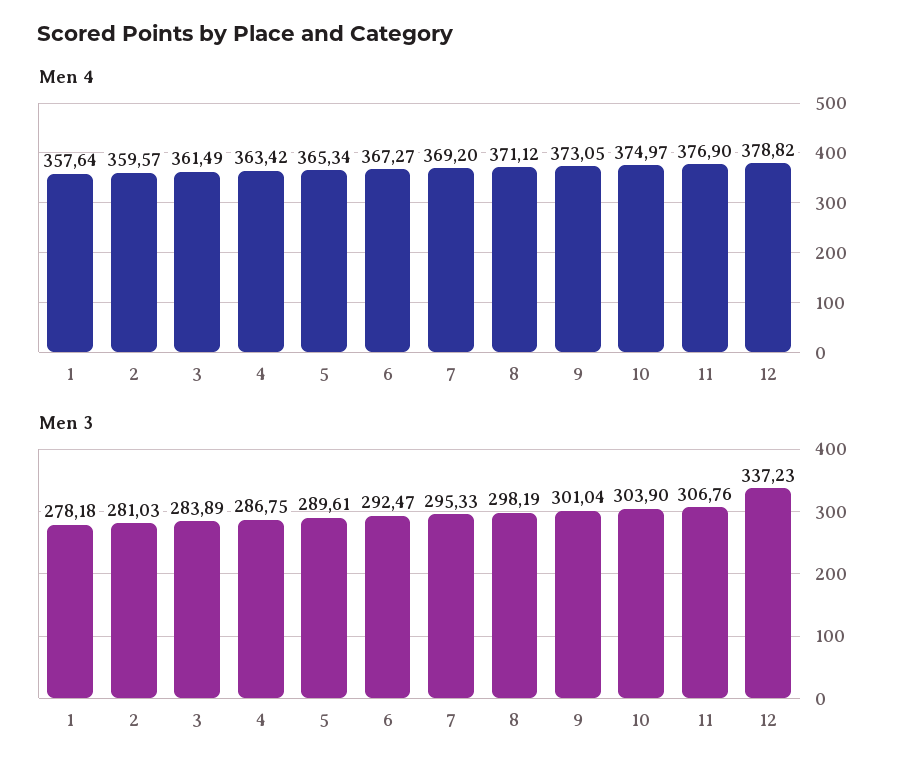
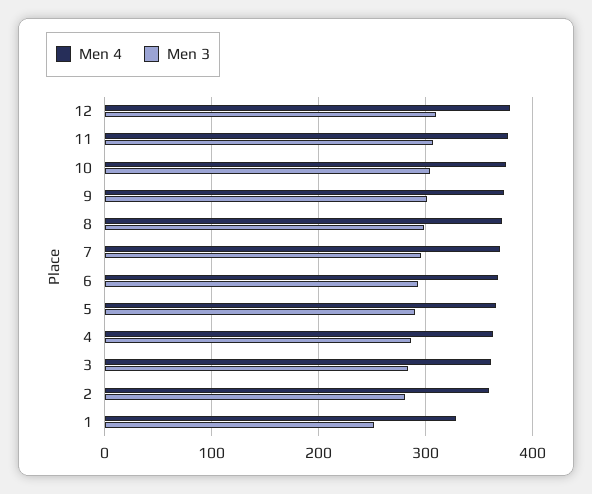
Men 4, 1: 357.64 -> 330
Men 3, 1: 278.18 -> 250
Men 3, 12: 337.23 -> 310

